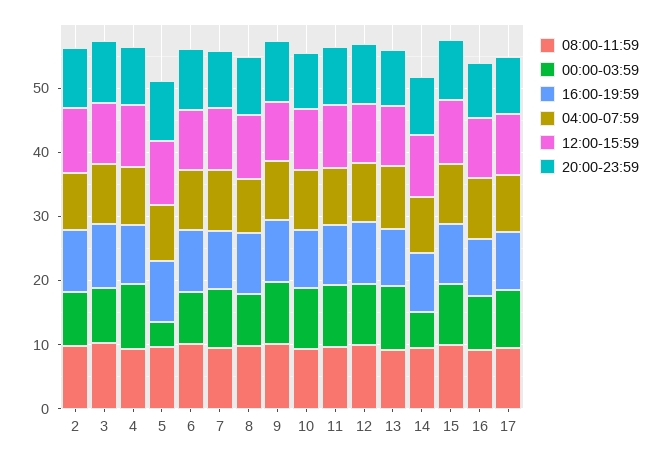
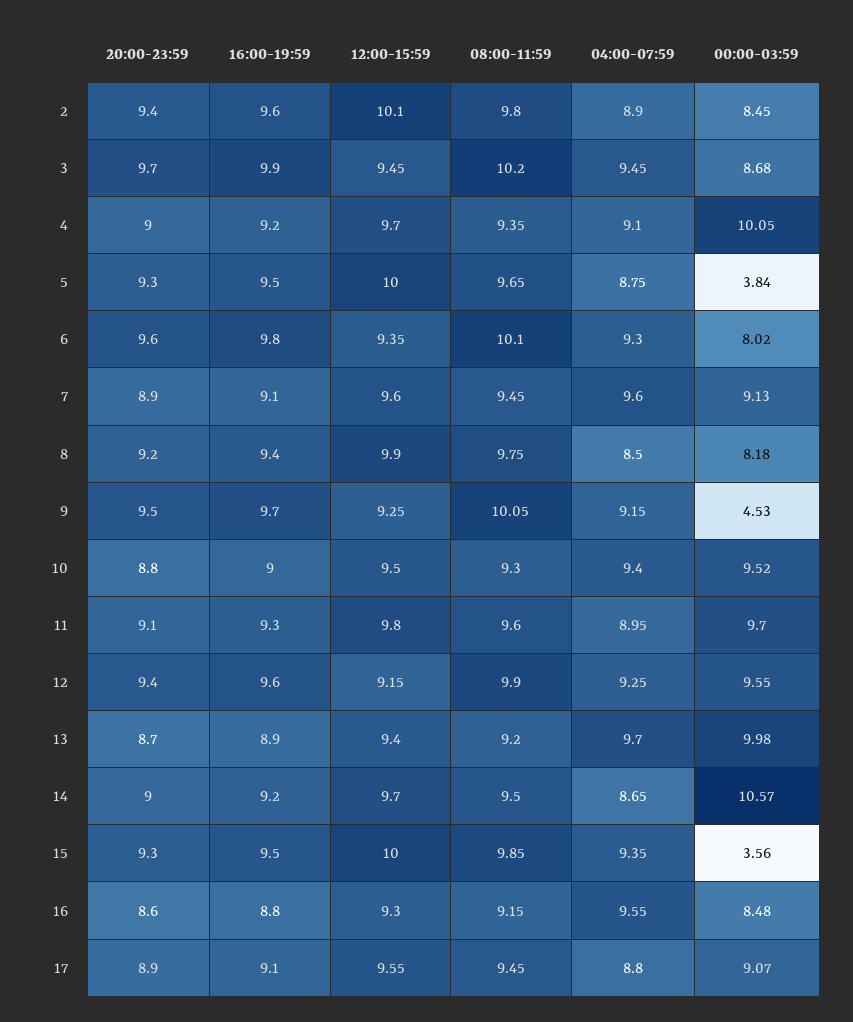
00:00-03:59, 9: 10 -> 4.53
00:00-03:59, 14: 6 -> 10.57
00:00-03:59, 15: 10 -> 3.56

